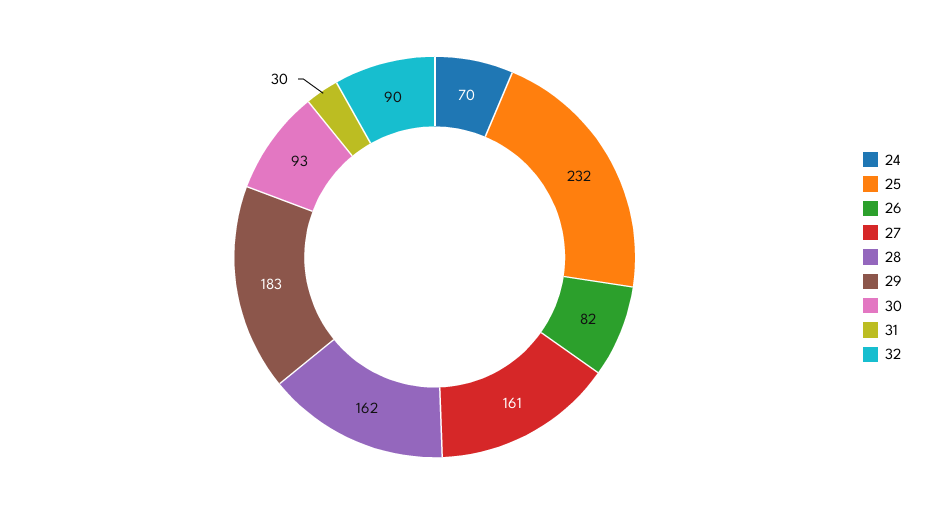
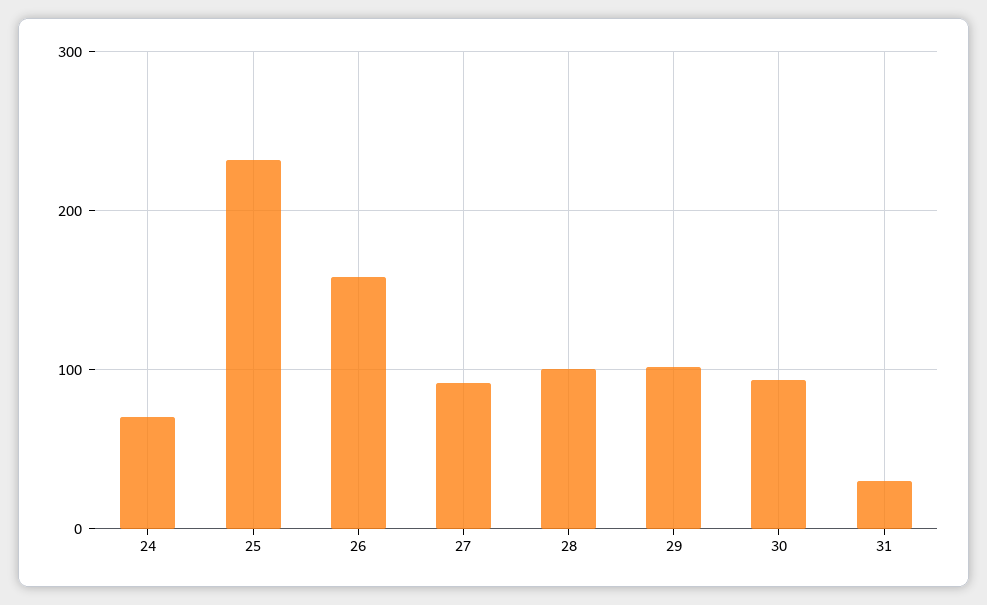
26: 82 -> 160
27: 161 -> 90
28: 162 -> 100
29: 183 -> 100
32: 90 -> none

